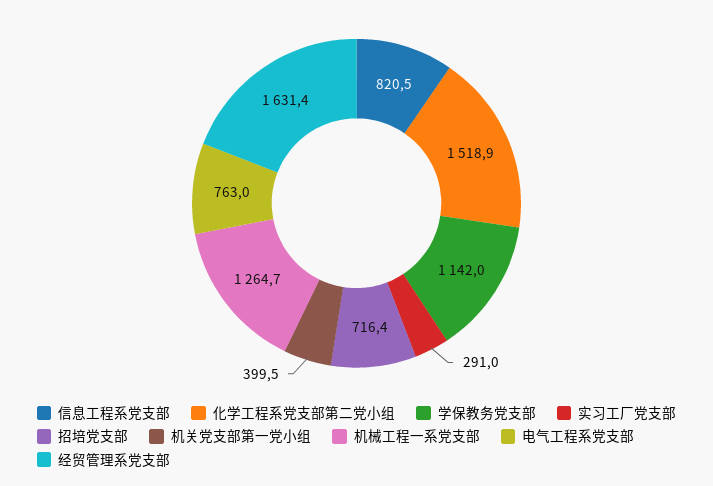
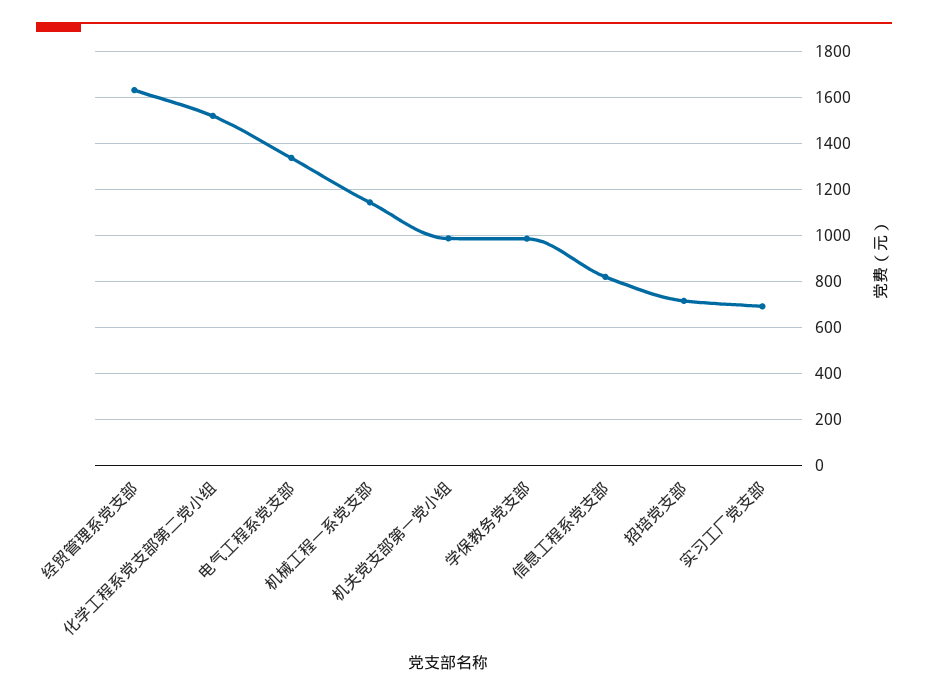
学保教务党支部: 1142 -> 1000
实习工厂党支部: 291 -> 700
机关党支部第一党小组: 399.5 -> 1000
机械工程一系党支部: 1264.7 -> 1150
电气工程系党支部: 763 -> 1350

